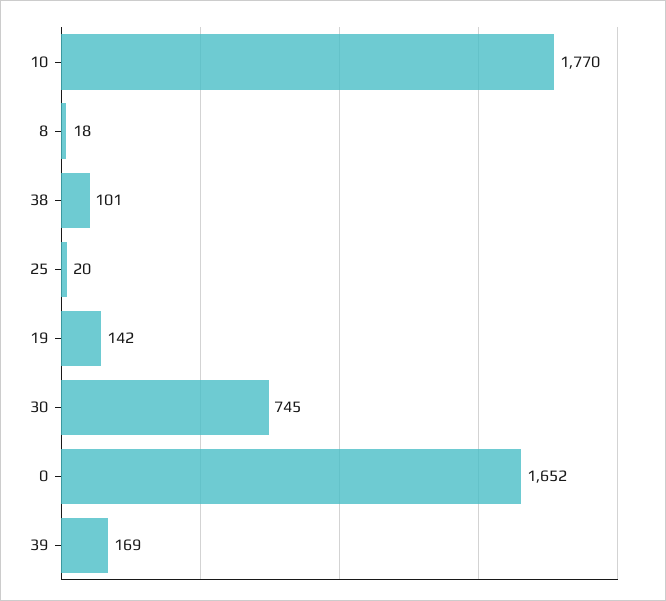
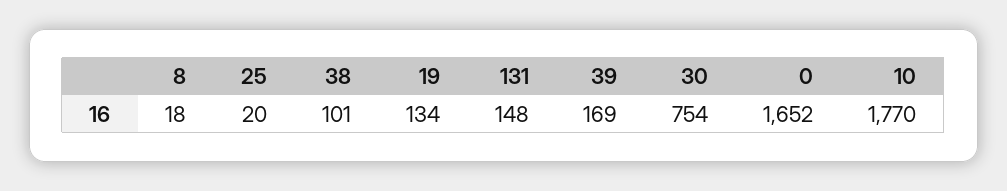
19: 142 -> 134
30: 745 -> 754
131: none -> 148

